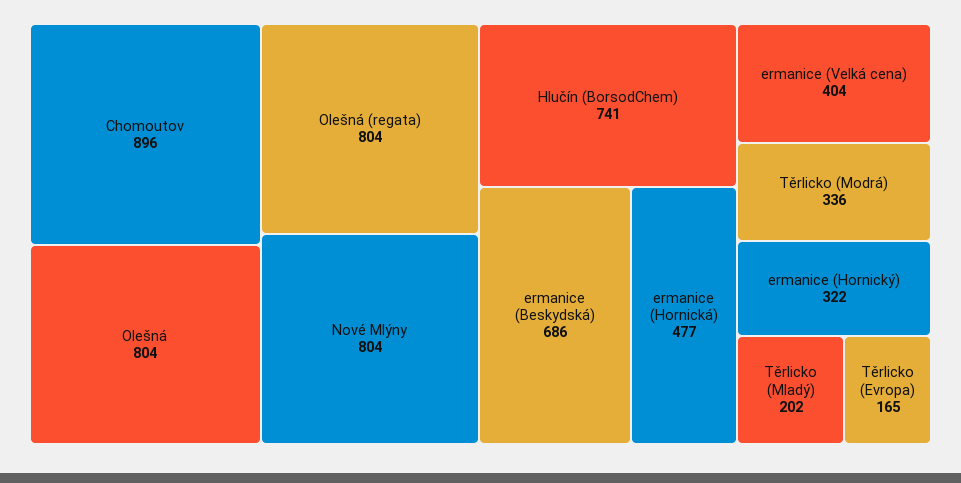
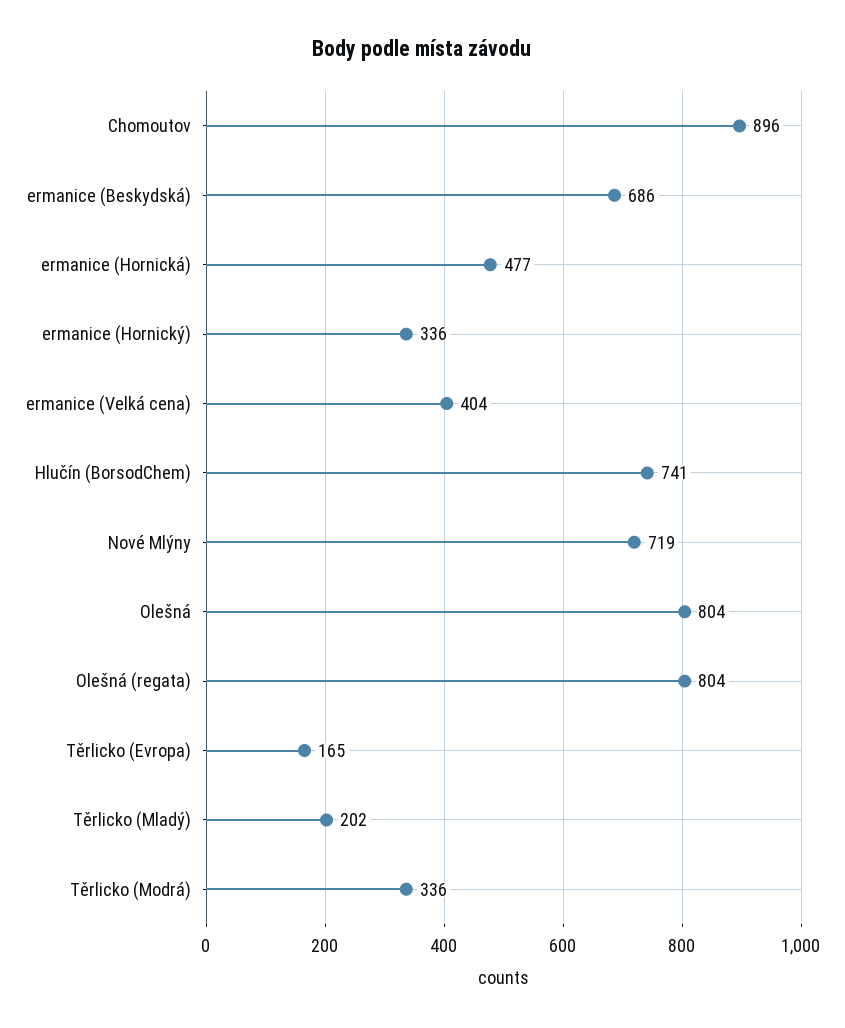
Nové Mlýny: 804 -> 719
ermanice (Hornický): 322 -> 336

